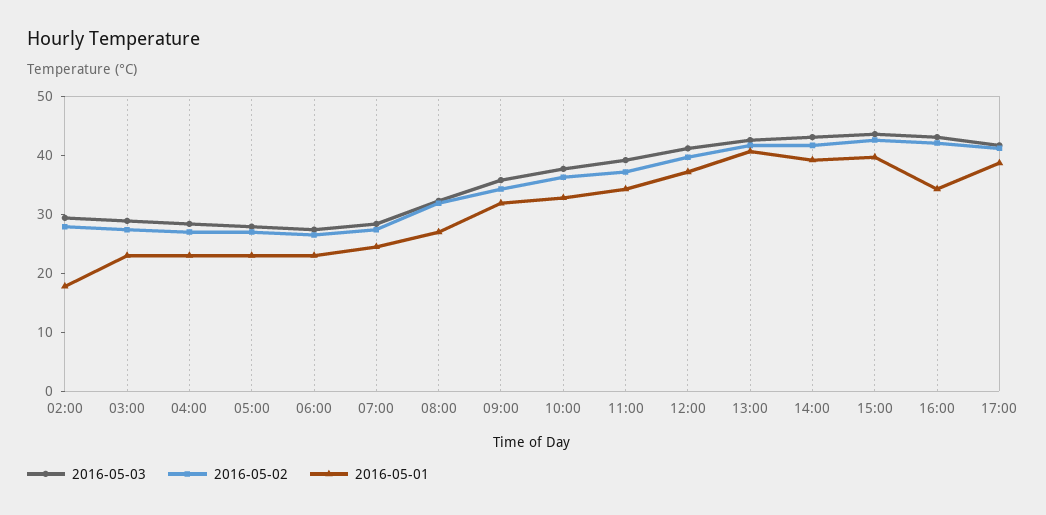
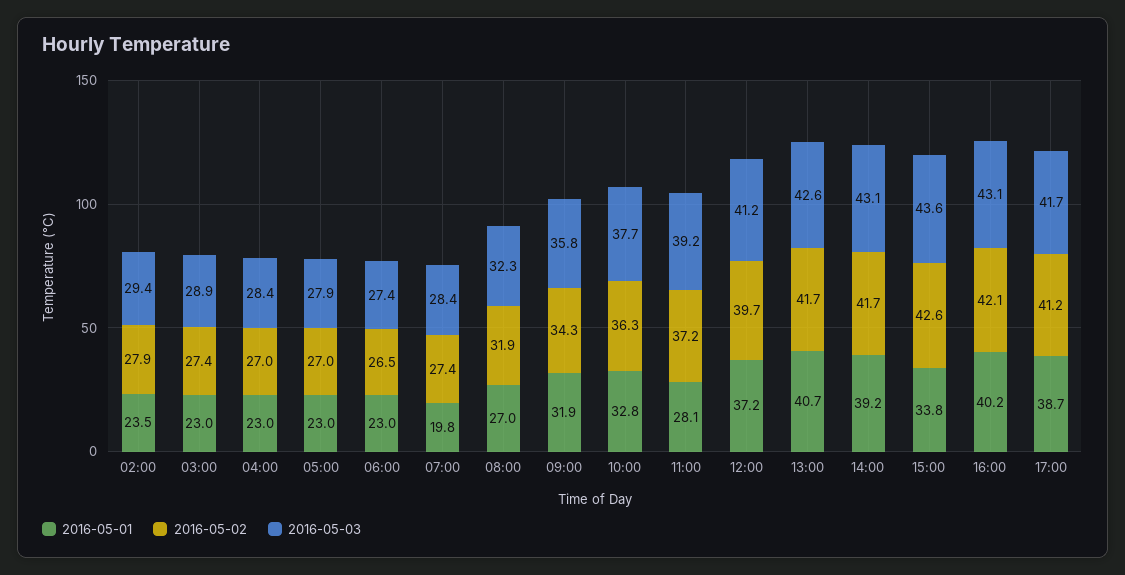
2016-05-01, 02:00: 18 -> 23.5
2016-05-01, 07:00: 24 -> 19.8
2016-05-01, 11:00: 34 -> 28.1
2016-05-01, 15:00: 40 -> 33.8
2016-05-01, 16:00: 34 -> 40.2

